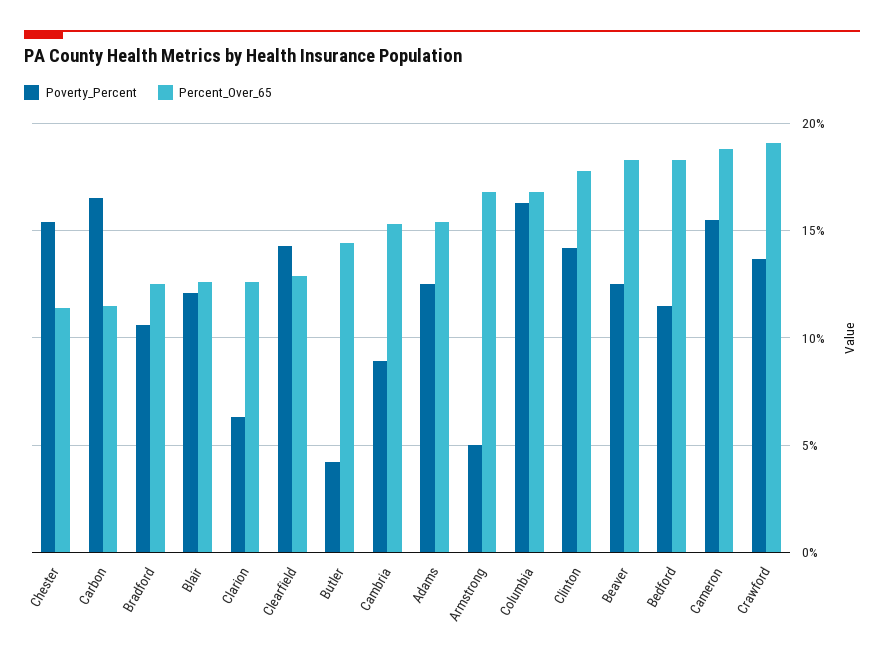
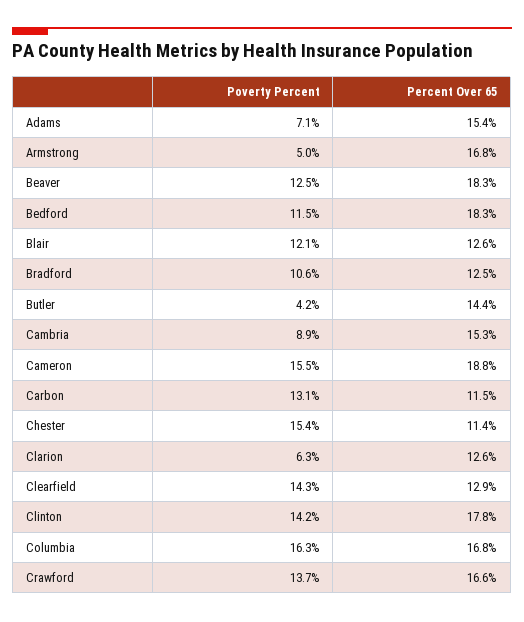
Poverty_Percent, Carbon: 16.5 -> 13.1
Poverty_Percent, Adams: 12.5 -> 7.1
Percent_Over_65, Crawford: 19 -> 16.6

